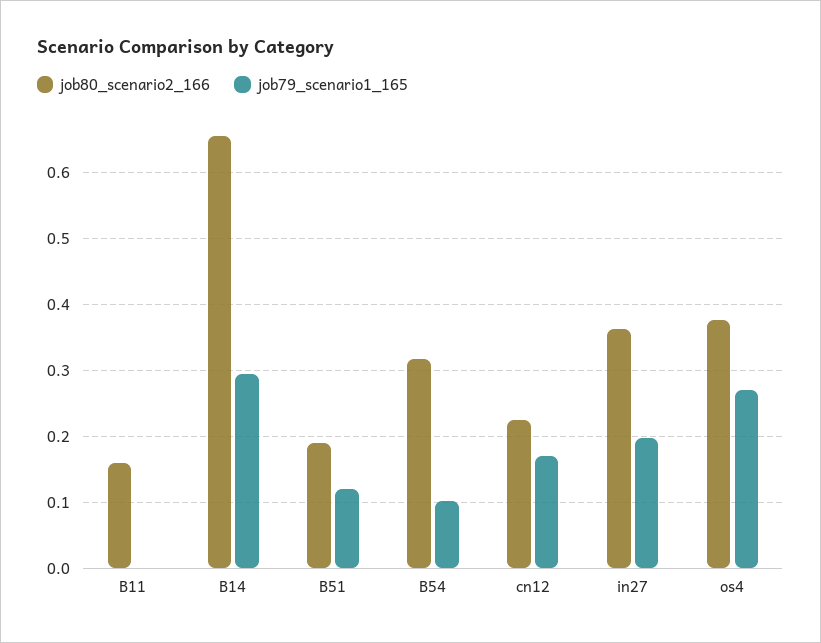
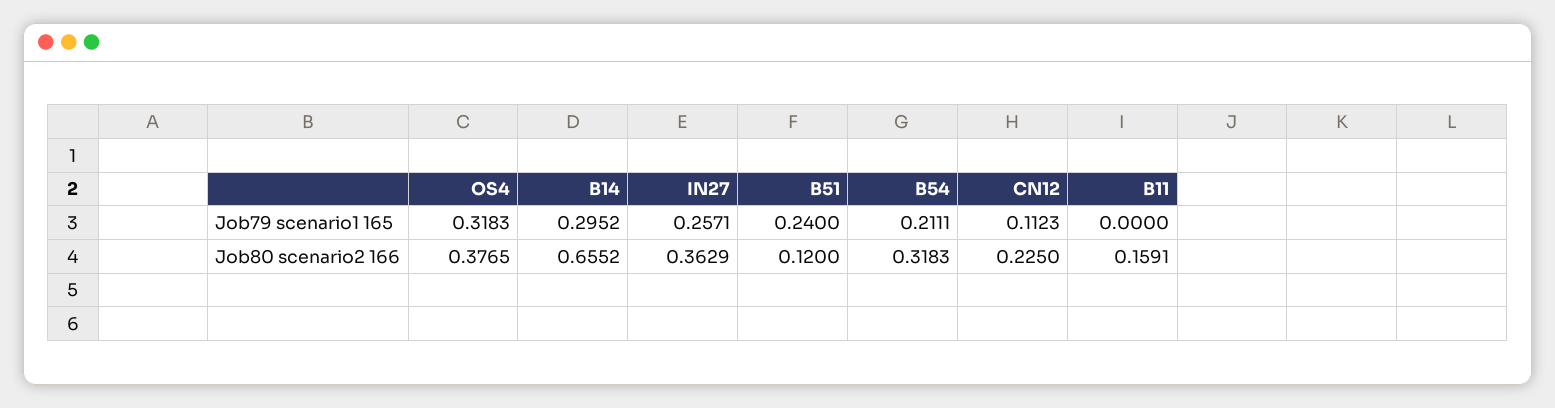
job80_scenario2_166, B51: 0.19 -> 0.12
job79_scenario1_165, B51: 0.12 -> 0.24
job79_scenario1_165, B54: 0.1 -> 0.2111
job79_scenario1_165, cn12: 0.17 -> 0.1123
job79_scenario1_165, in27: 0.2 -> 0.2571
job79_scenario1_165, os4: 0.27 -> 0.3183

